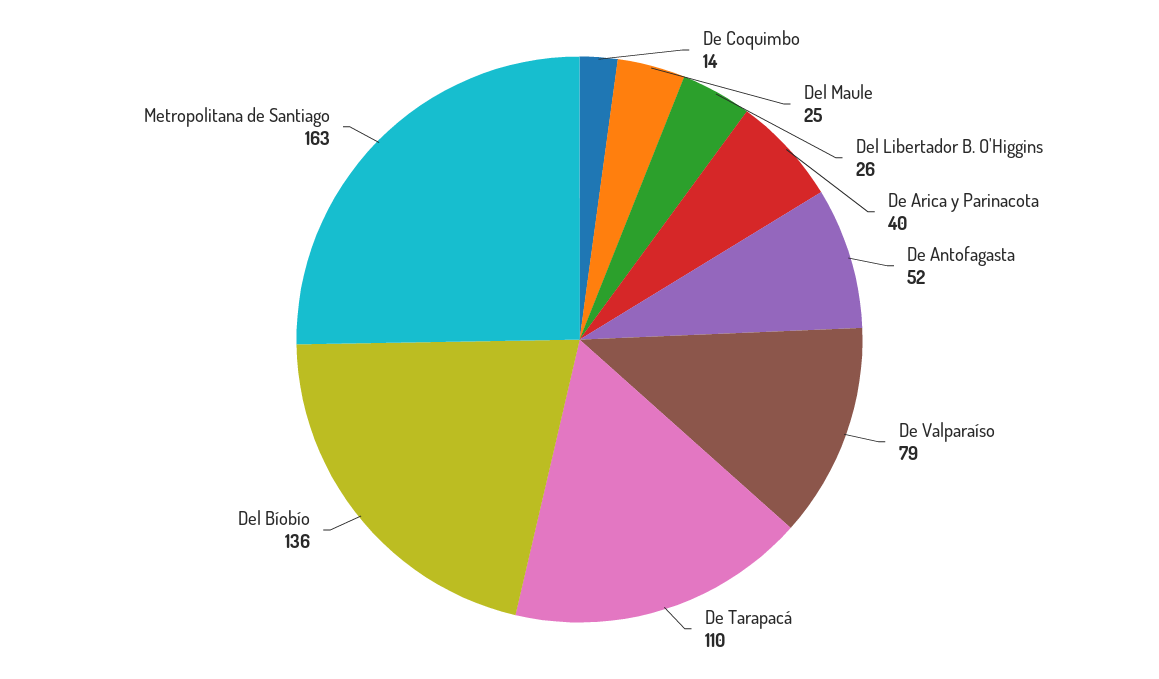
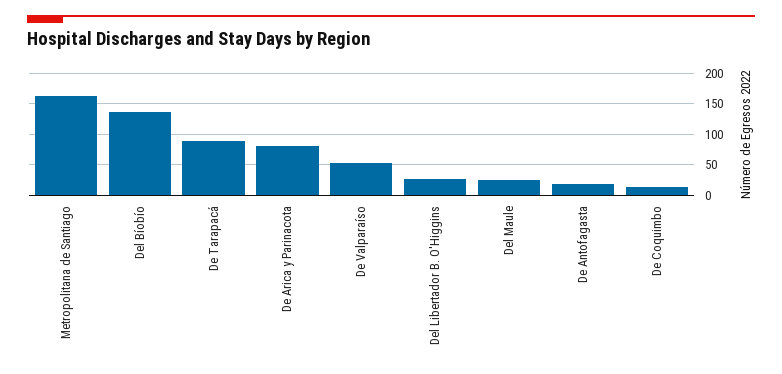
De Arica y Parinacota: 40 -> 80
De Antofagasta: 52 -> 20
De Valparaíso: 79 -> 50
De Tarapacá: 110 -> 90

